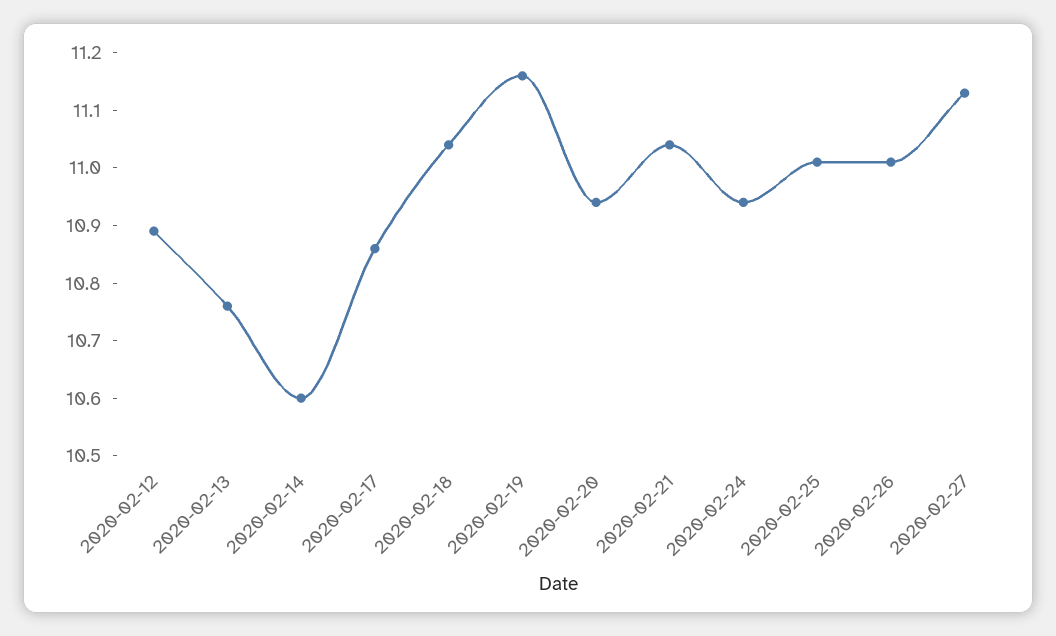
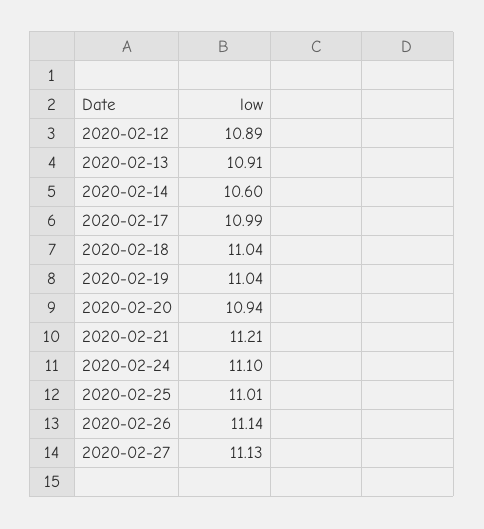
2020-02-13: 10.75 -> 10.91
2020-02-17: 10.85 -> 10.99
2020-02-19: 11.15 -> 11.04
2020-02-21: 11.05 -> 11.21
2020-02-24: 10.95 -> 11.1
2020-02-26: 11 -> 11.14

